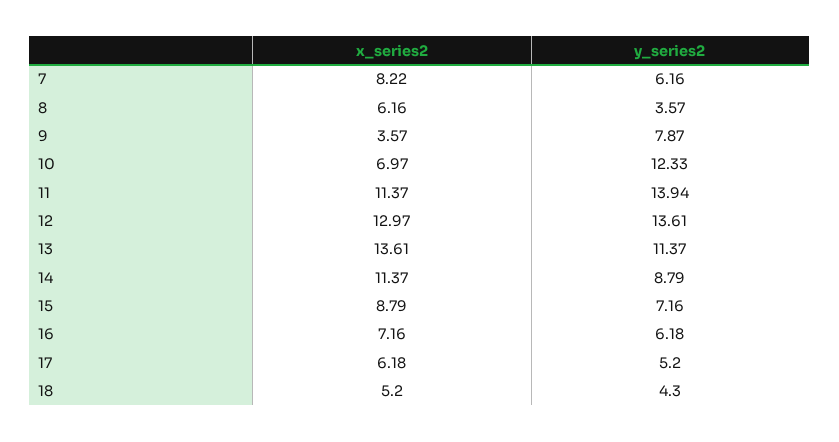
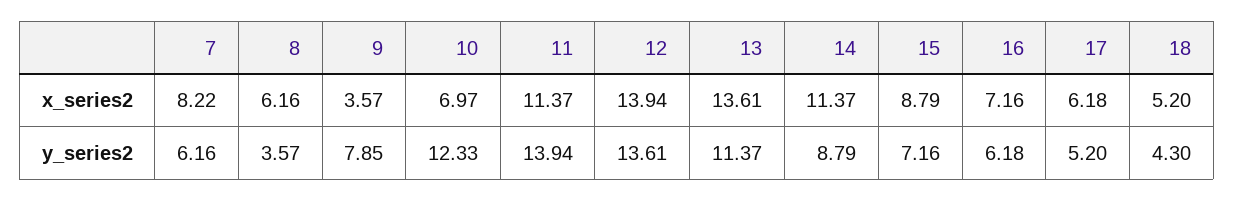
y_series2, 9: 7.87 -> 7.85
x_series2, 12: 12.97 -> 13.94

